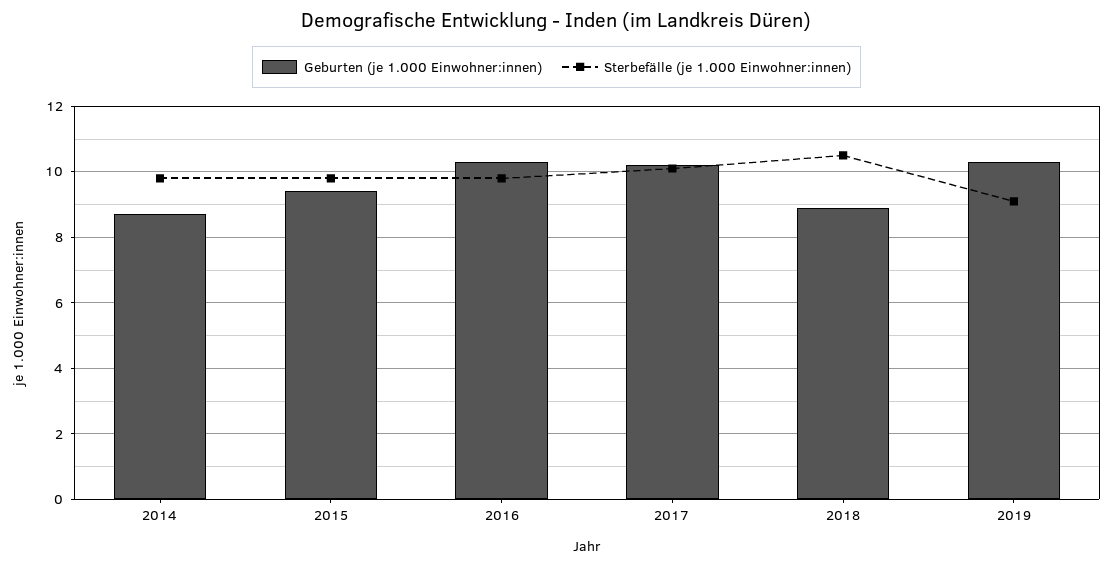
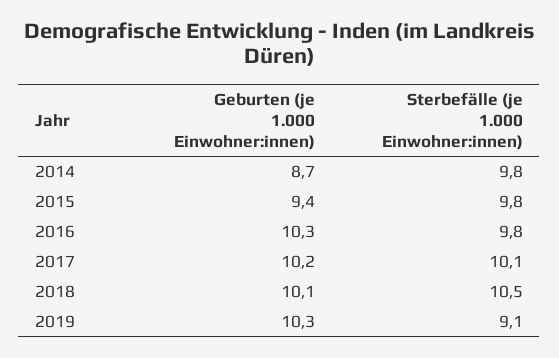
Geburten (je 1.000 Einwohner:innen), 2018: 9 -> 10.1

